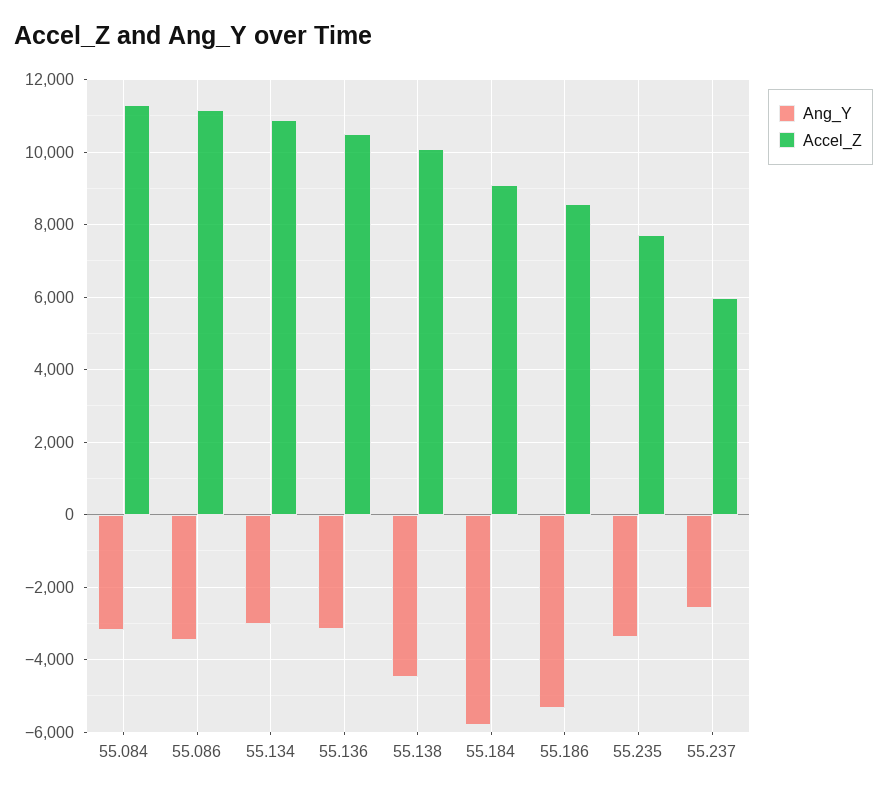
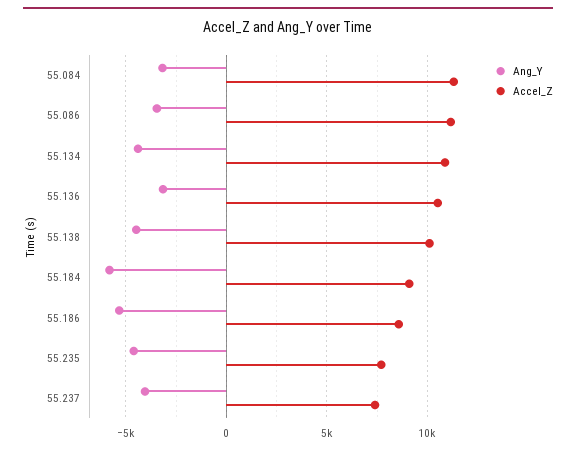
Ang_Y, 55.134: -3000 -> -4500
Ang_Y, 55.235: -3400 -> -4500
Ang_Y, 55.237: -2600 -> -4000
Accel_Z, 55.237: 6000 -> 7500

